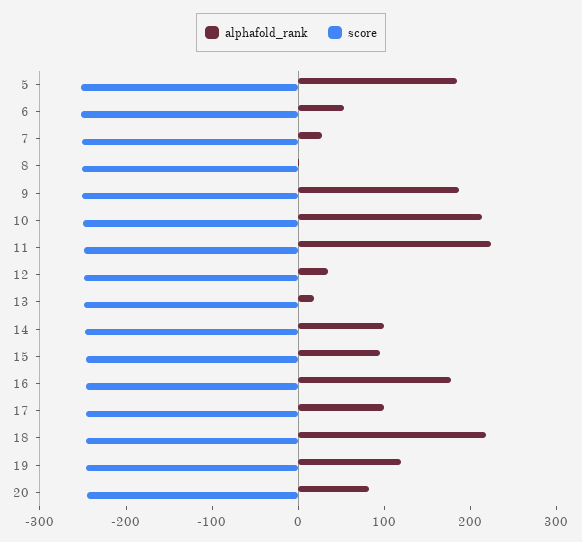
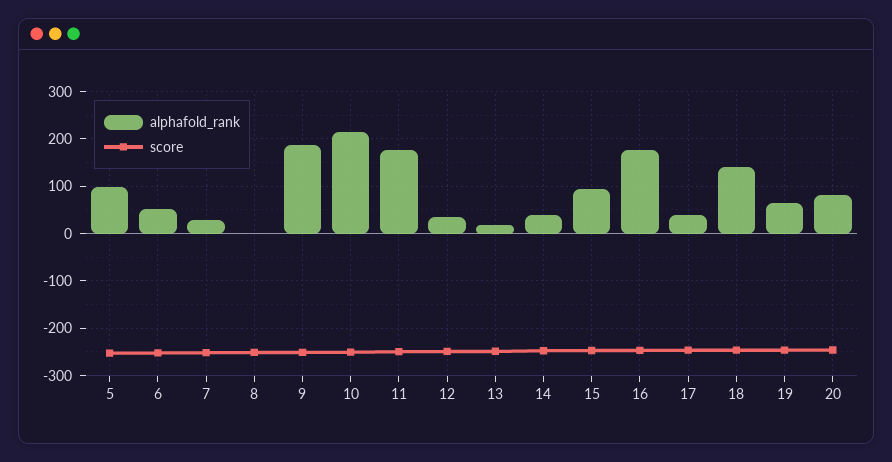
alphafold_rank, 5: 180 -> 100
alphafold_rank, 11: 220 -> 180
alphafold_rank, 14: 100 -> 40
alphafold_rank, 17: 100 -> 40
alphafold_rank, 18: 220 -> 140
alphafold_rank, 19: 120 -> 60

